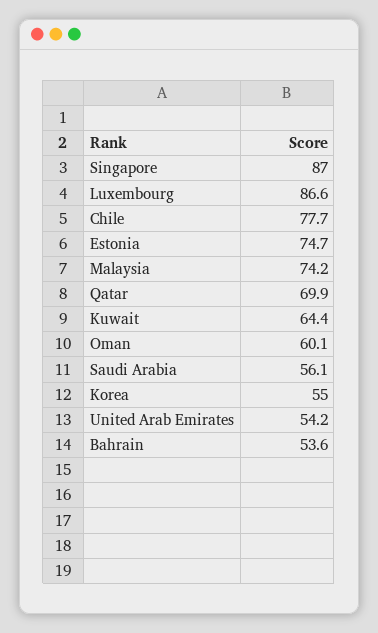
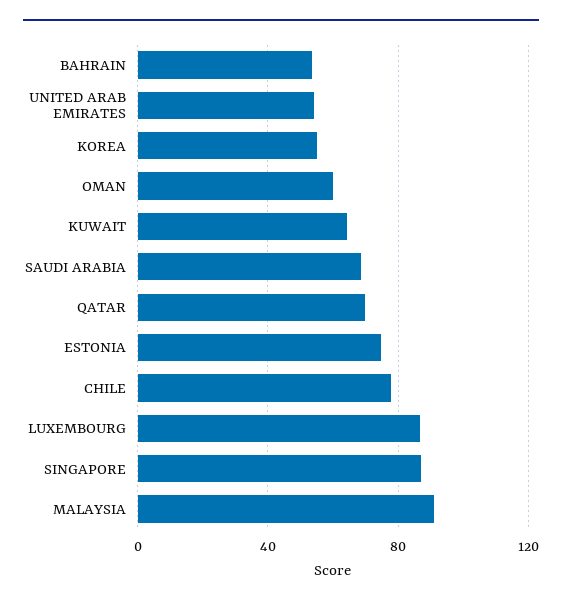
Malaysia: 74.2 -> 90
Saudi Arabia: 56.1 -> 70

